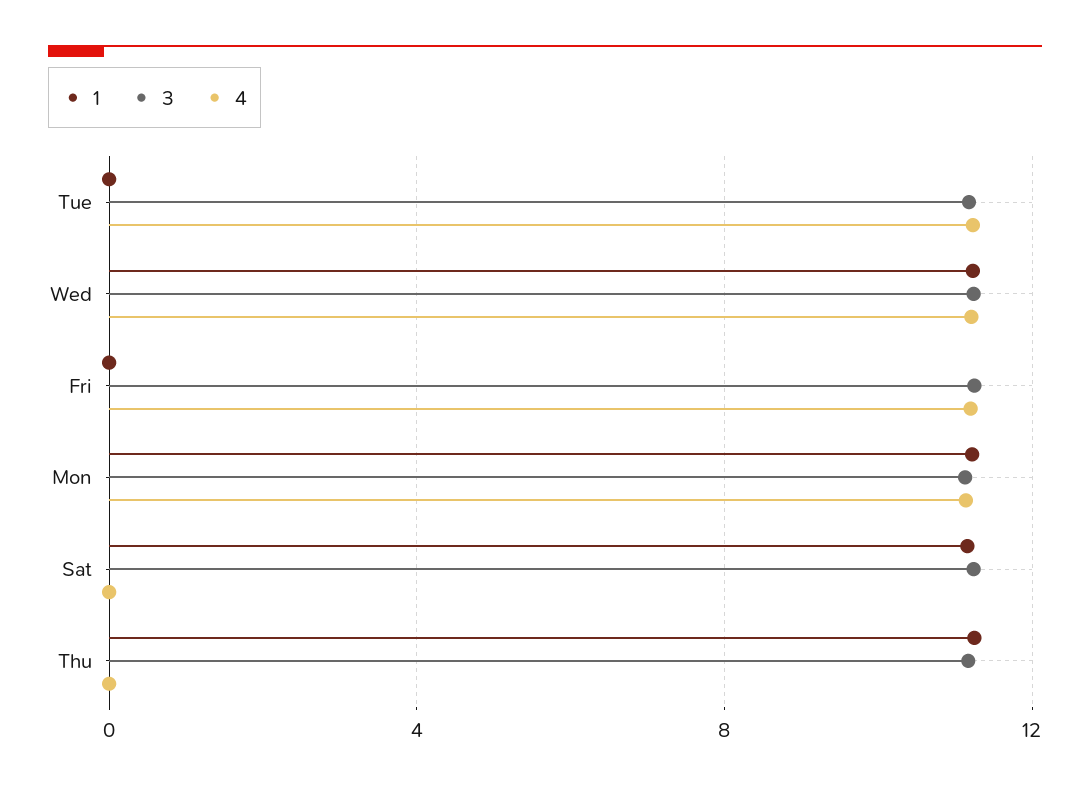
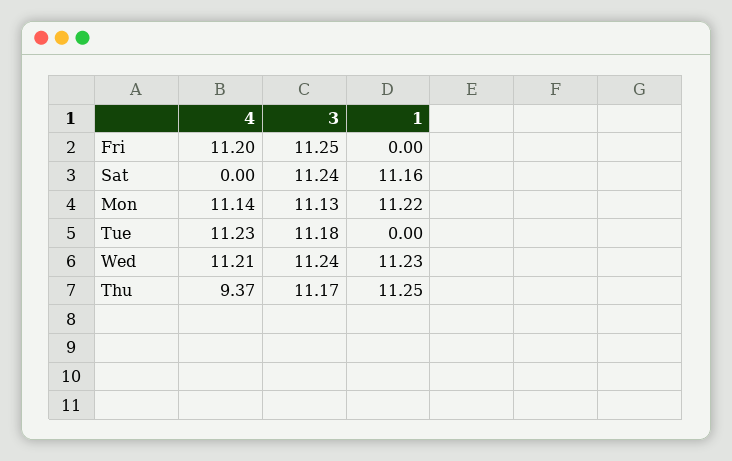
4, Thu: 0 -> 9.37

